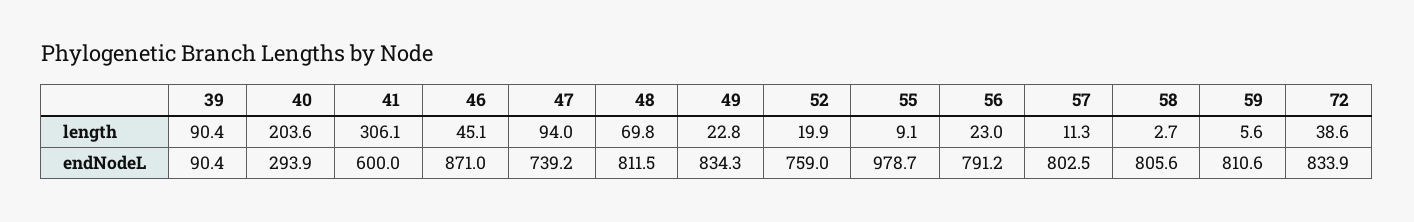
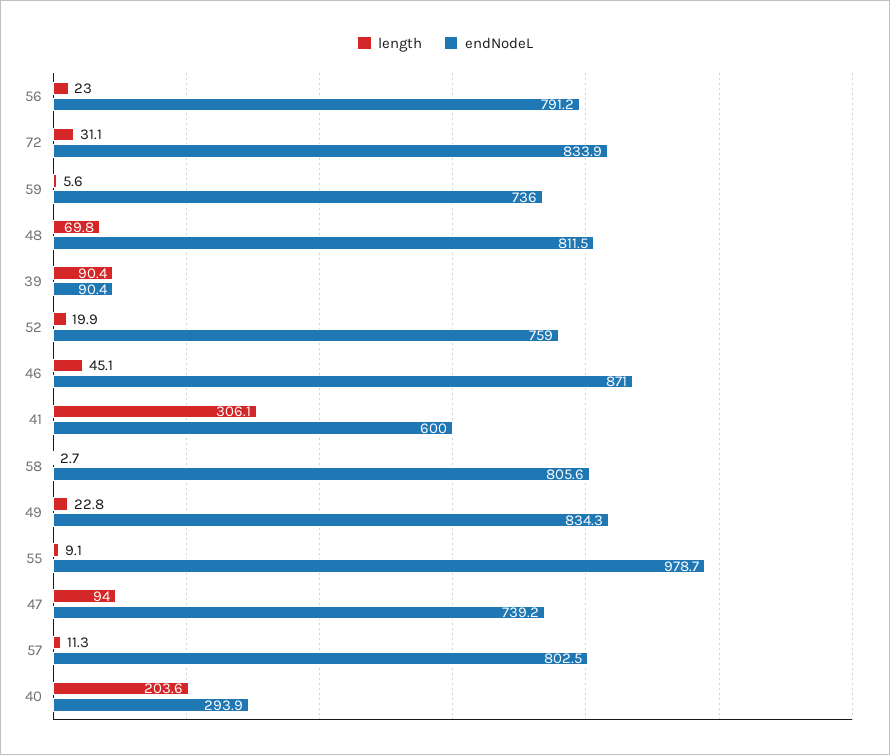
length, 72: 38.6 -> 31.1
endNodeL, 59: 810.6 -> 736

